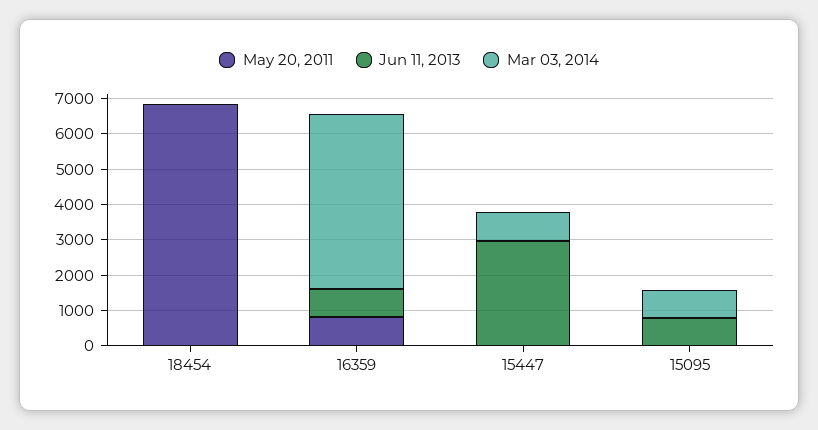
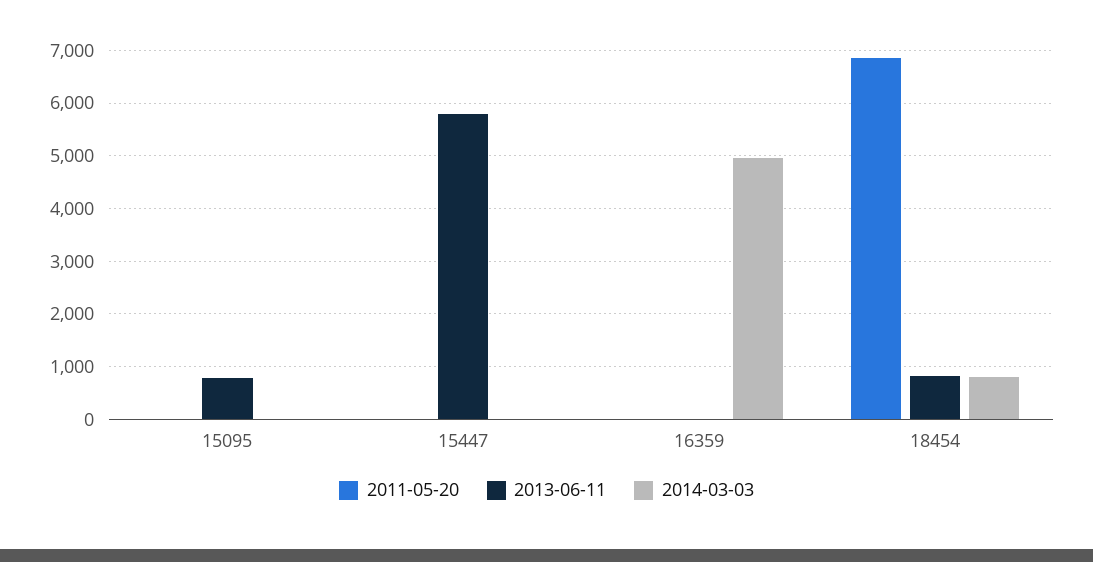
Jun 11, 2013, 18454: 0 -> 800
Mar 03, 2014, 18454: 0 -> 800
May 20, 2011, 16359: 750 -> 0
Jun 11, 2013, 16359: 750 -> 0
Jun 11, 2013, 15447: 3000 -> 5800
Mar 03, 2014, 15447: 750 -> 0
Mar 03, 2014, 15095: 750 -> 0

